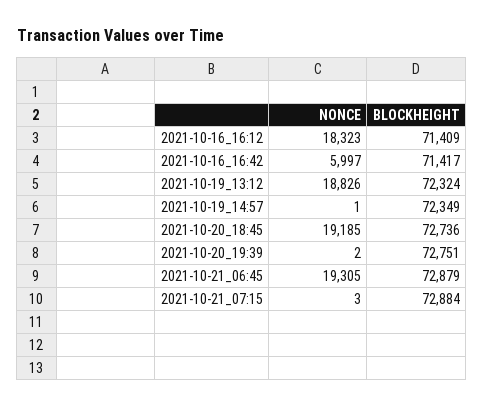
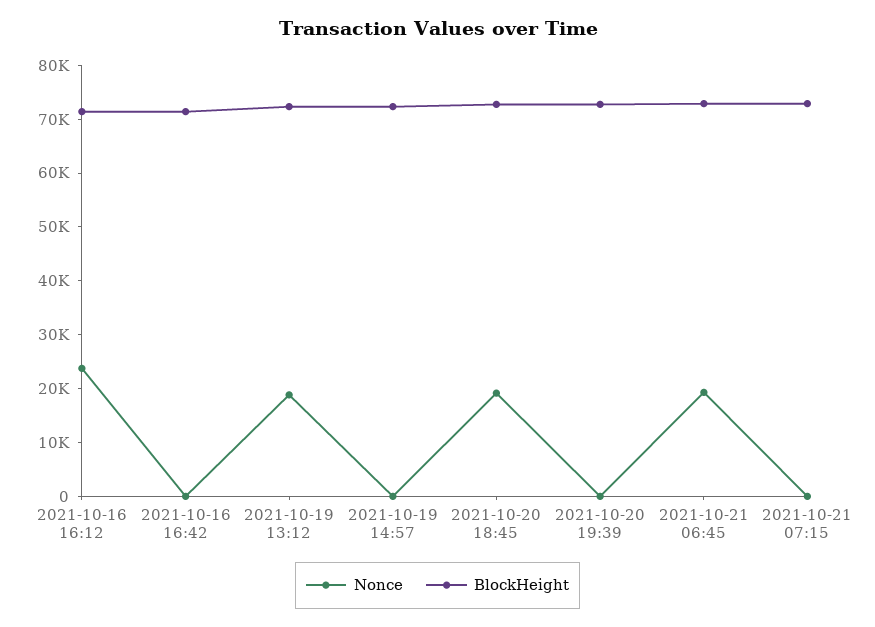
NONCE, 2021-10-16_16:12: 18323 -> 24000
NONCE, 2021-10-16_16:42: 5997 -> 0

